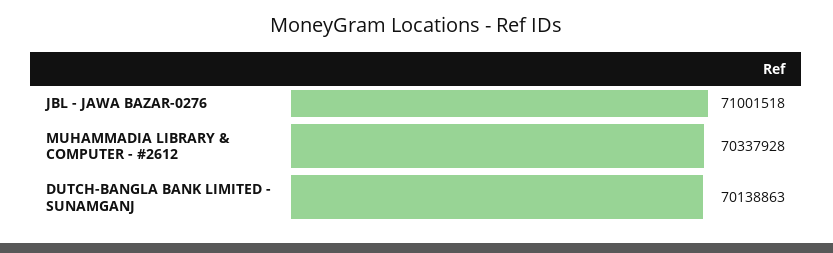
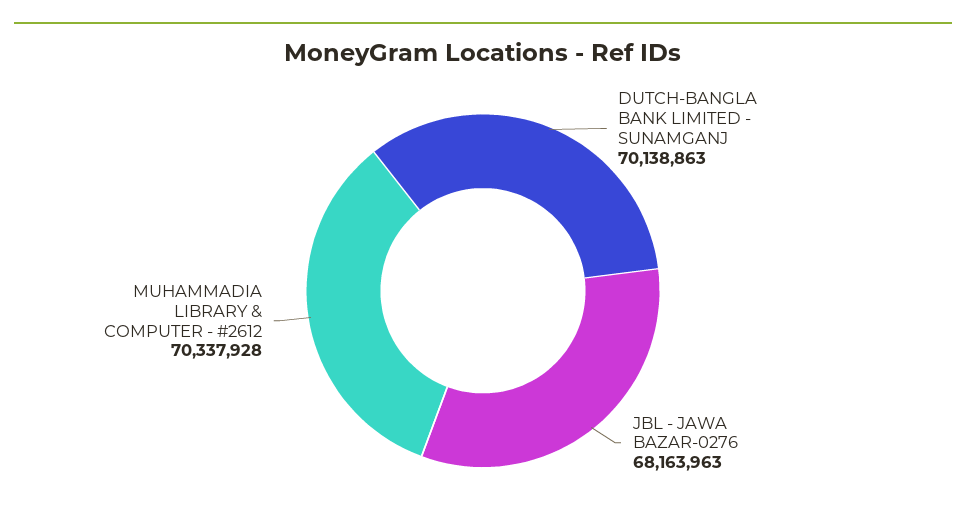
JBL - JAWA BAZAR-0276: 71001518 -> 68163963

